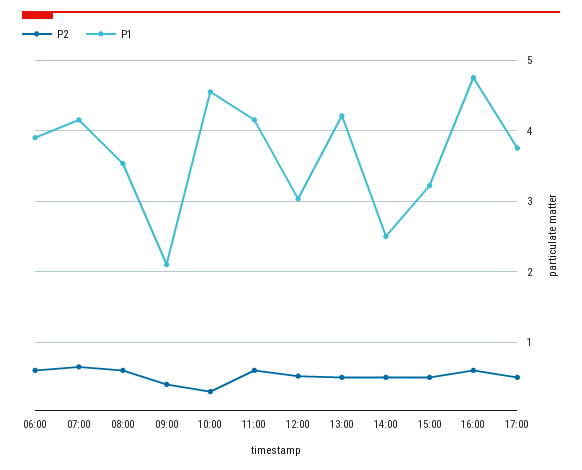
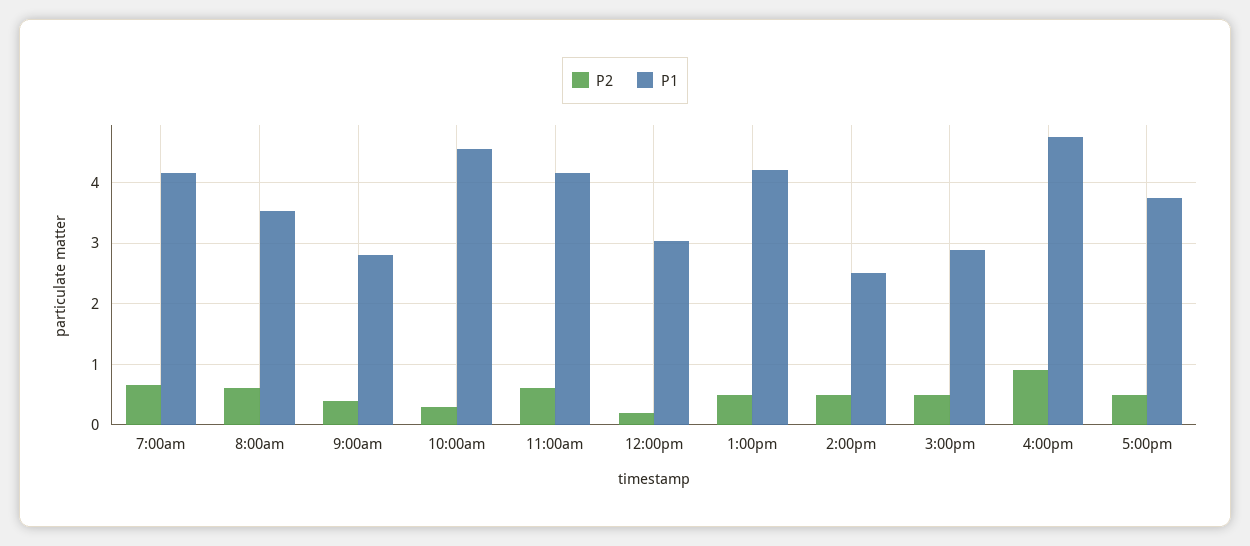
P2, 06:00: 0.6 -> none
P1, 06:00: 3.9 -> none
P1, 09:00: 2.1 -> 2.8
P2, 12:00: 0.5 -> 0.2
P1, 15:00: 3.2 -> 2.9
P2, 16:00: 0.6 -> 0.9

